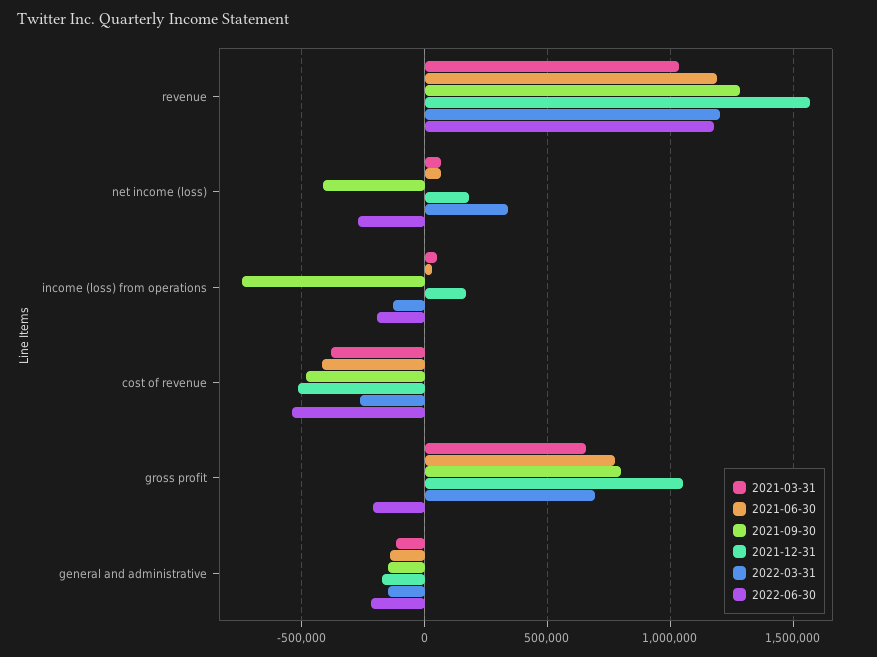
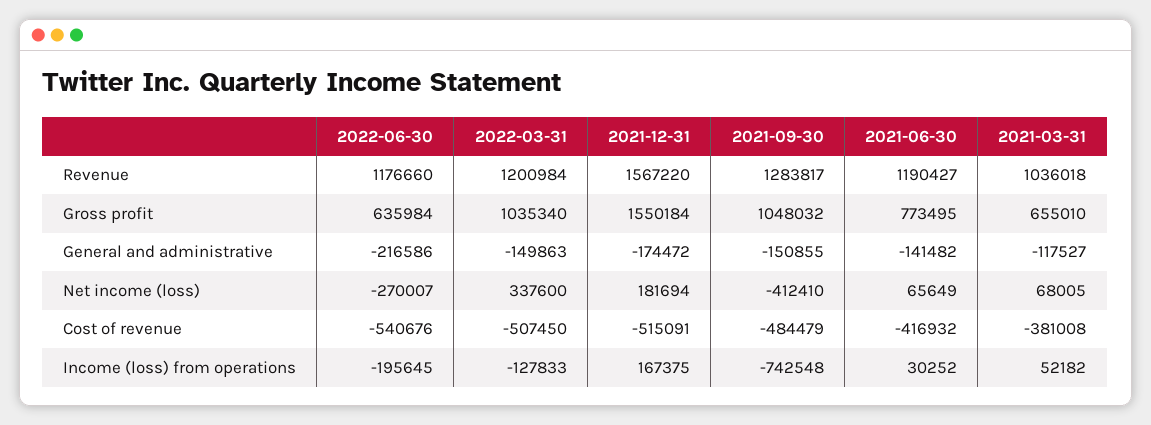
2022-03-31, cost of revenue: -250000 -> -507450
2021-09-30, gross profit: 800000 -> 1048032
2021-12-31, gross profit: 1050000 -> 1550184
2022-03-31, gross profit: 700000 -> 1035340
2022-06-30, gross profit: -200000 -> 635984

